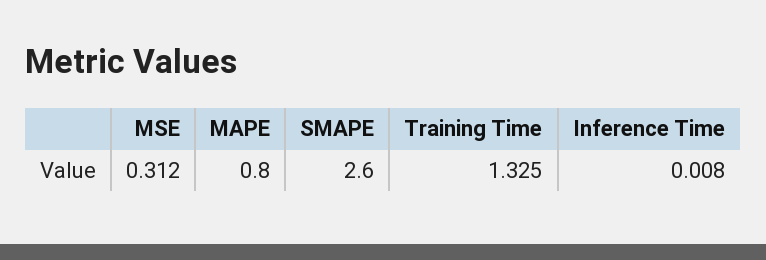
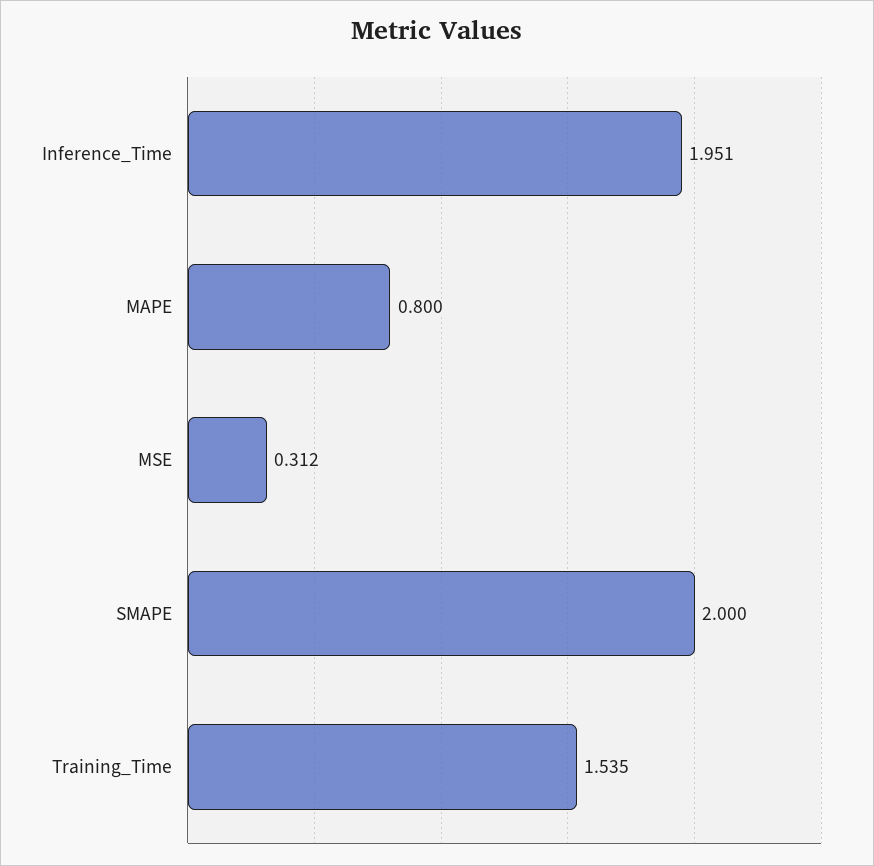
SMAPE: 2.6 -> 2
Training Time: 1.325 -> 1.535
Inference Time: 0.008 -> 1.951

